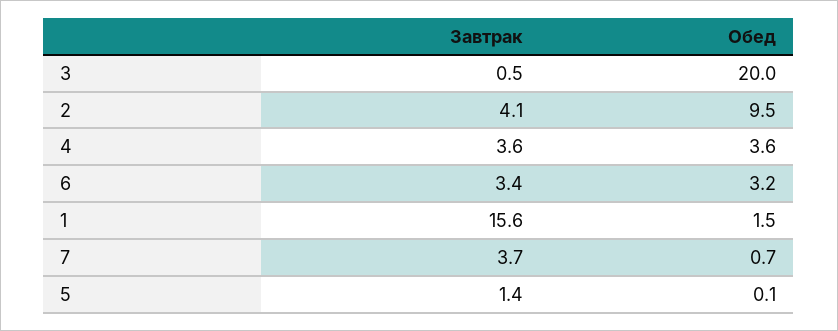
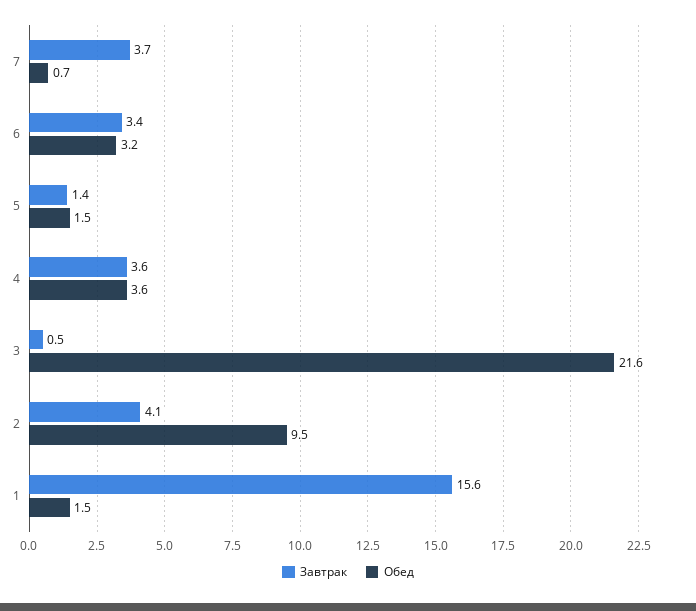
Обед, 3: 20 -> 21.6
Обед, 5: 0.1 -> 1.5

